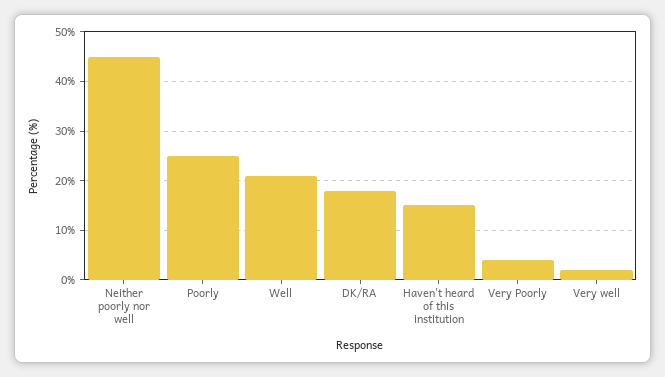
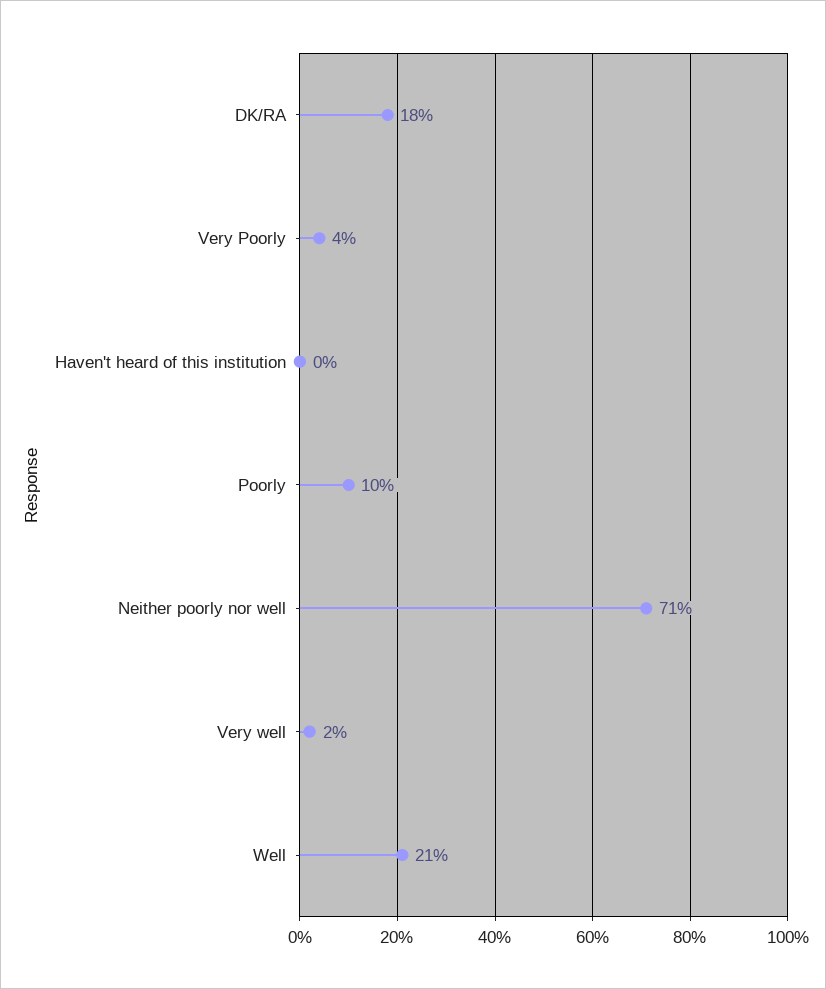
Neither poorly nor well: 45 -> 71
Poorly: 25 -> 10
Haven't heard of this institution: 15 -> 0

